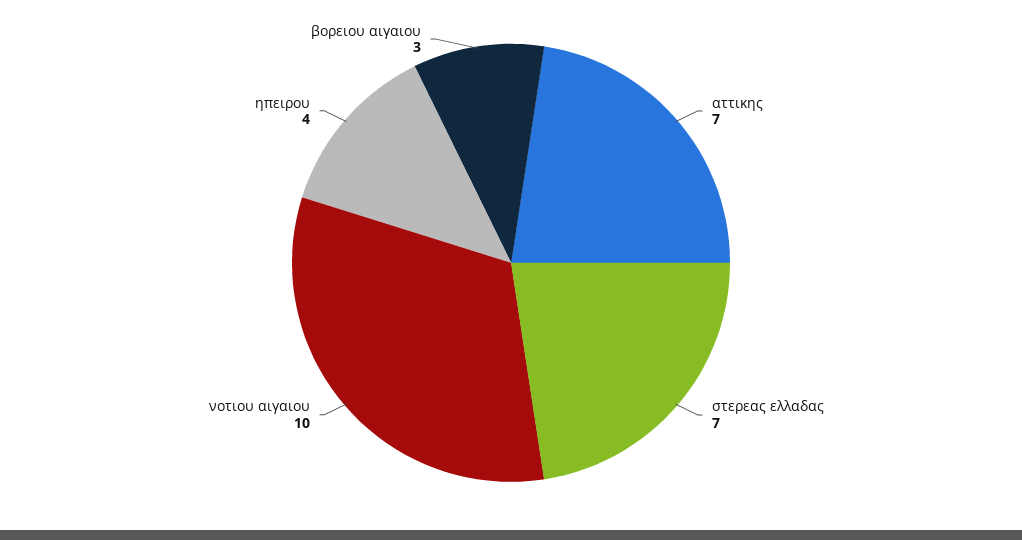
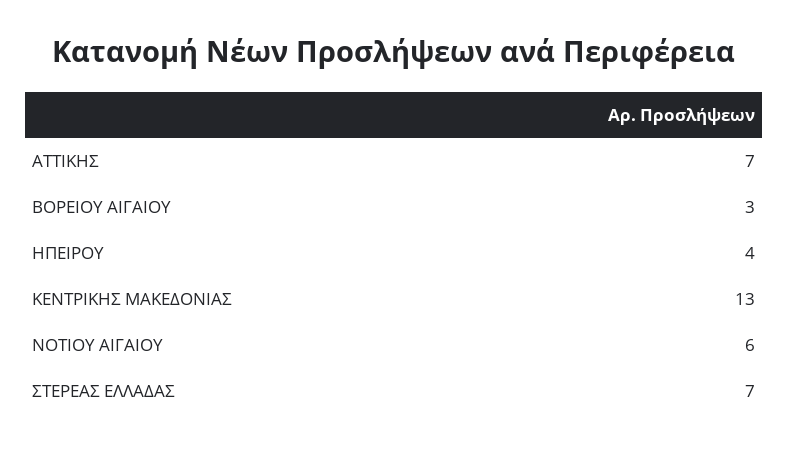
νοτιου αιγαιου: 10 -> 6
ΚΕΝΤΡΙΚΗΣ ΜΑΚΕΔΟΝΙΑΣ: none -> 13

